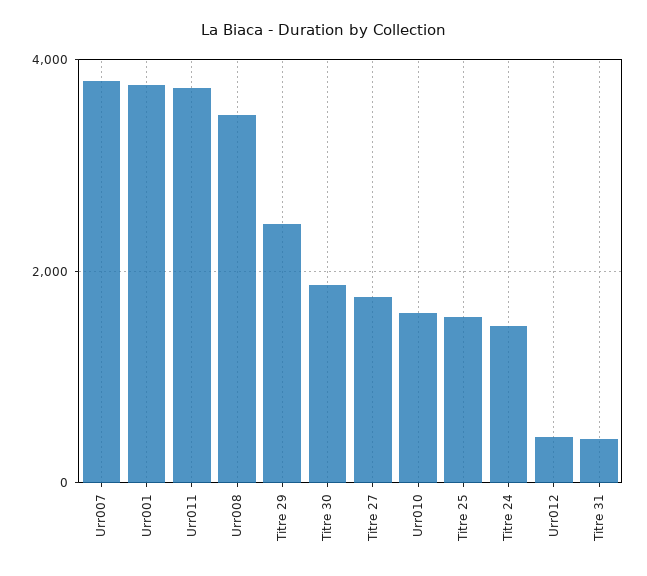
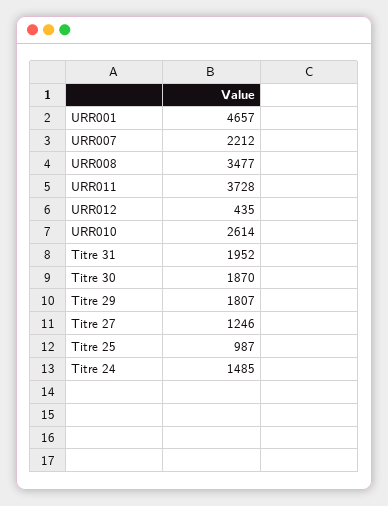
Urr007: 3800 -> 2212
Urr001: 3800 -> 4657
Titre 29: 2400 -> 1807
Titre 27: 1800 -> 1246
Urr010: 1600 -> 2614
Titre 25: 1600 -> 987
Titre 31: 400 -> 1952

